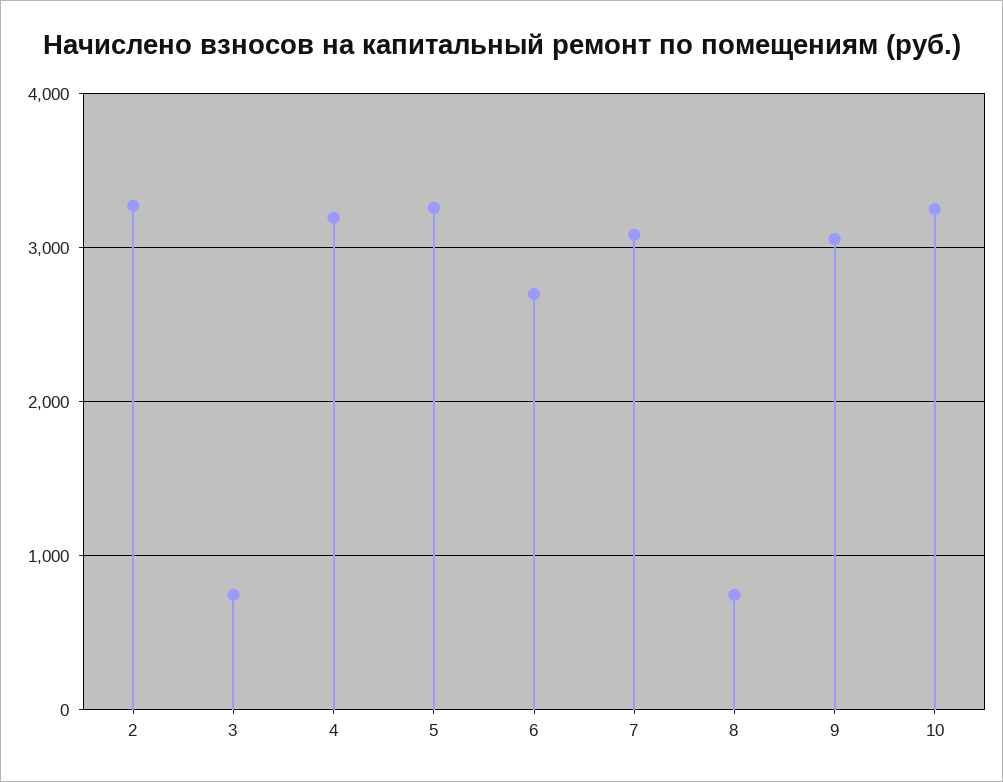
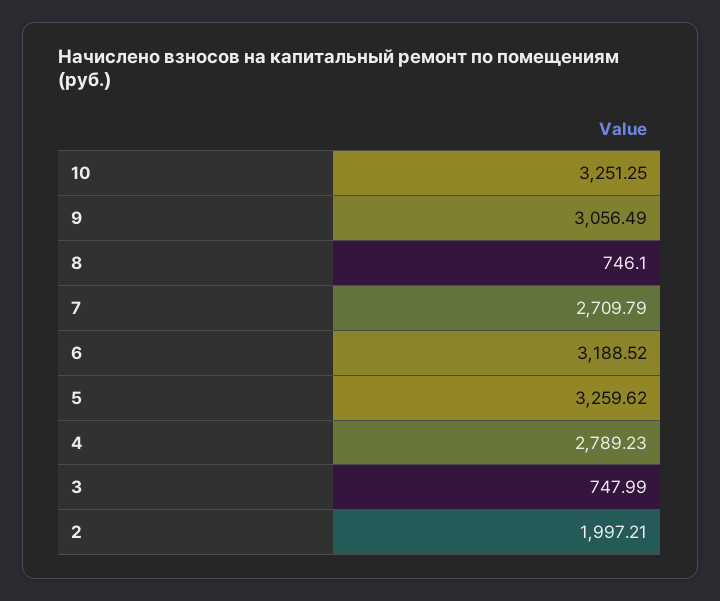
2: 3300 -> 1997.21
4: 3200 -> 2789.23
6: 2700 -> 3188.52
7: 3100 -> 2709.79

